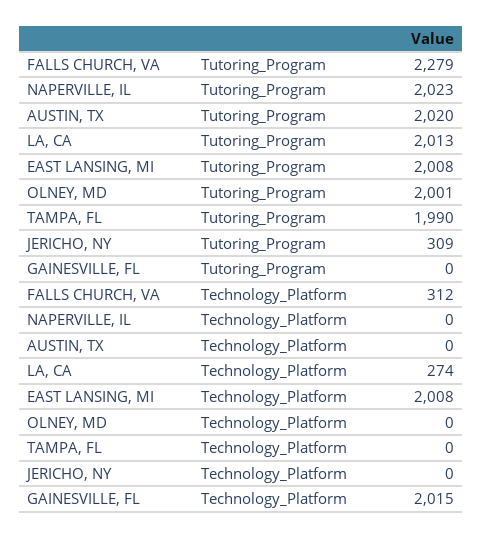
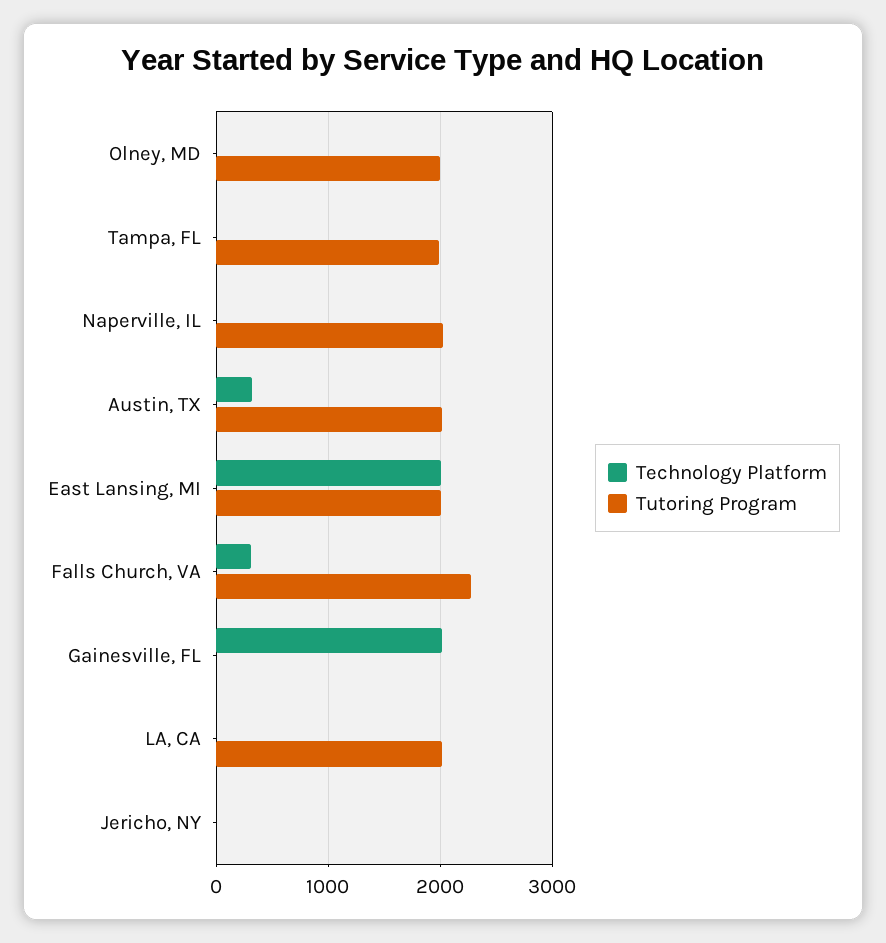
Tutoring_Program, JERICHO, NY: 309 -> 0
Technology_Platform, AUSTIN, TX: 0 -> 300
Technology_Platform, LA, CA: 274 -> 0

